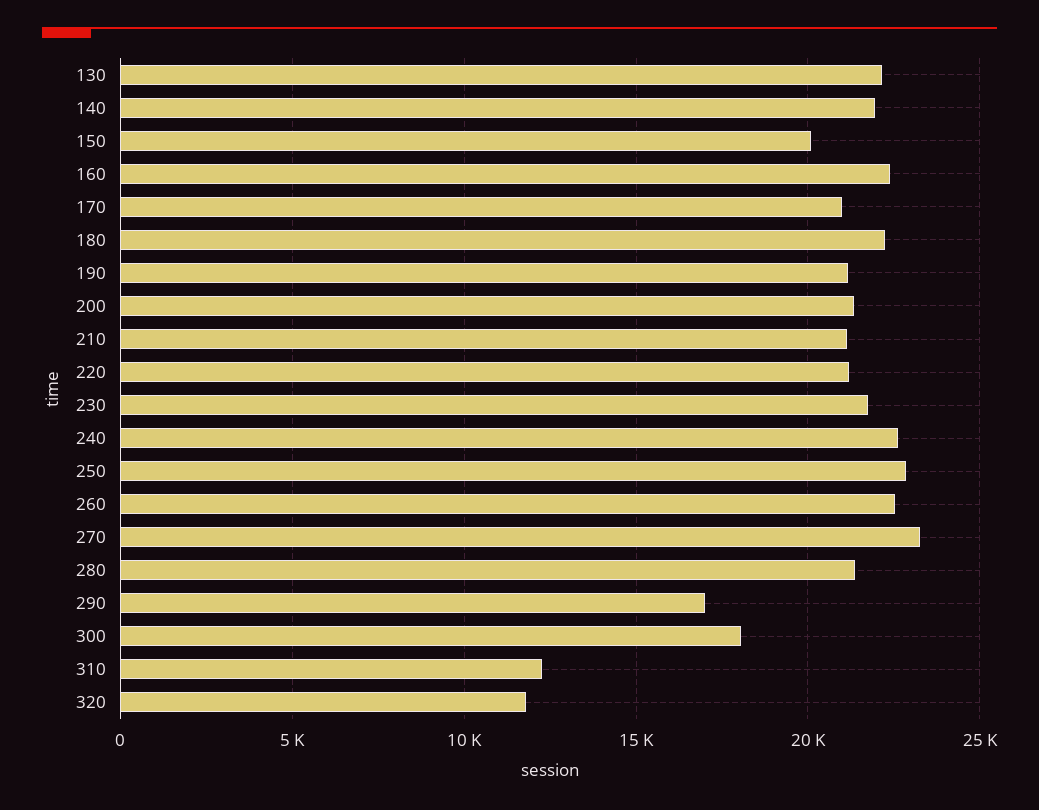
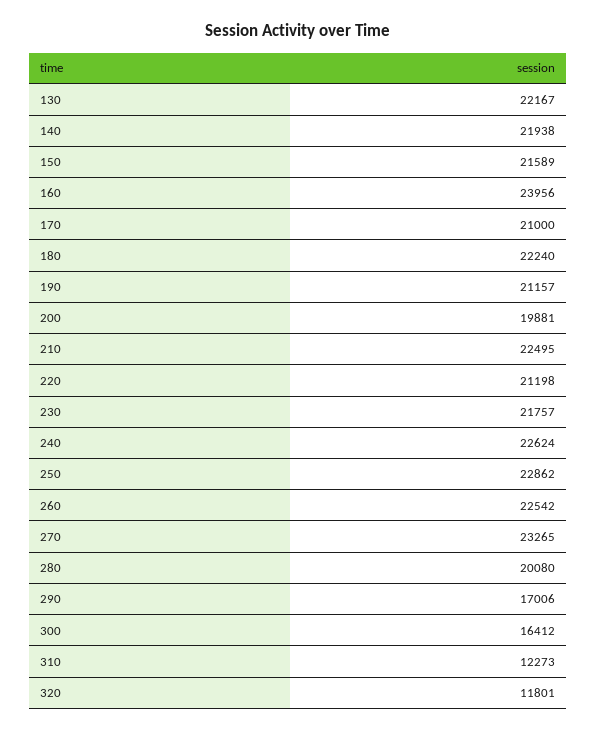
150: 20000 -> 21589
160: 22500 -> 23956
200: 21500 -> 19881
210: 21000 -> 22495
280: 21500 -> 20080
300: 18000 -> 16412

